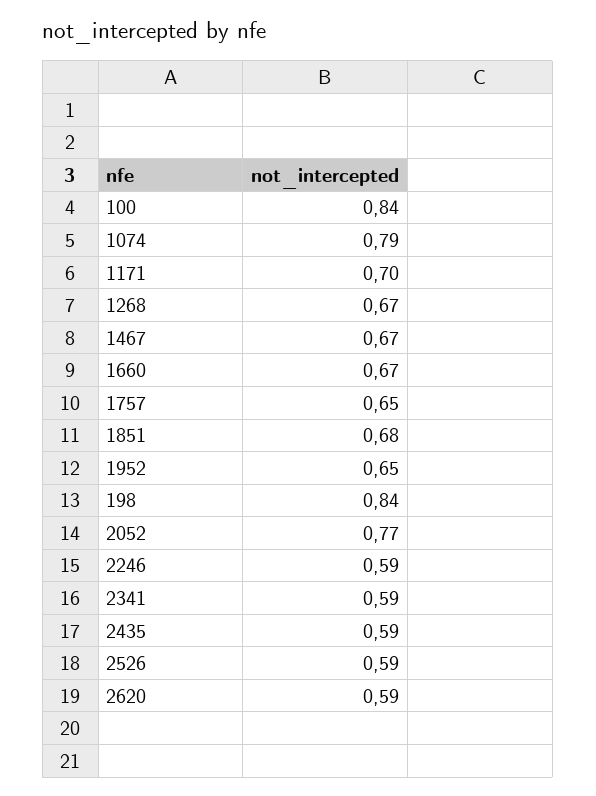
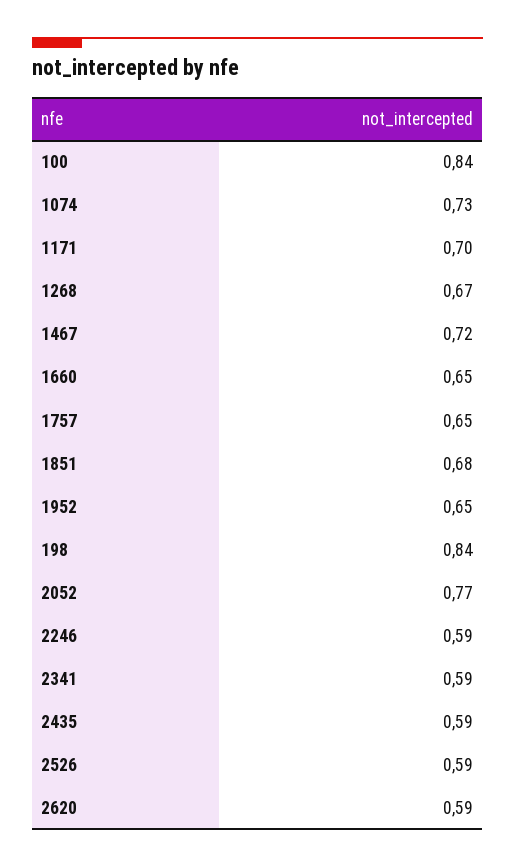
1074: 0.79 -> 0.73
1467: 0.67 -> 0.72
1660: 0.67 -> 0.65

